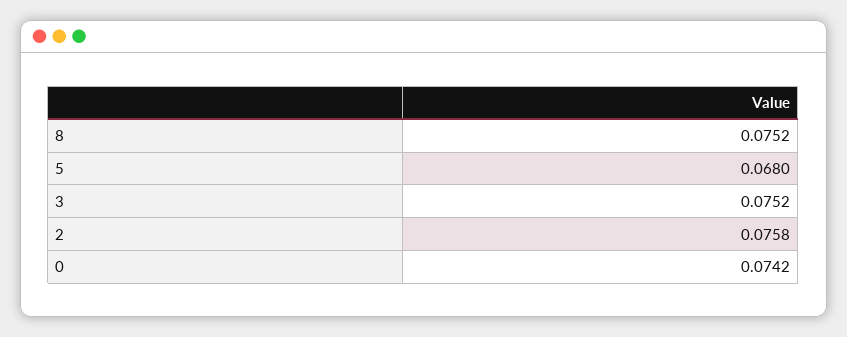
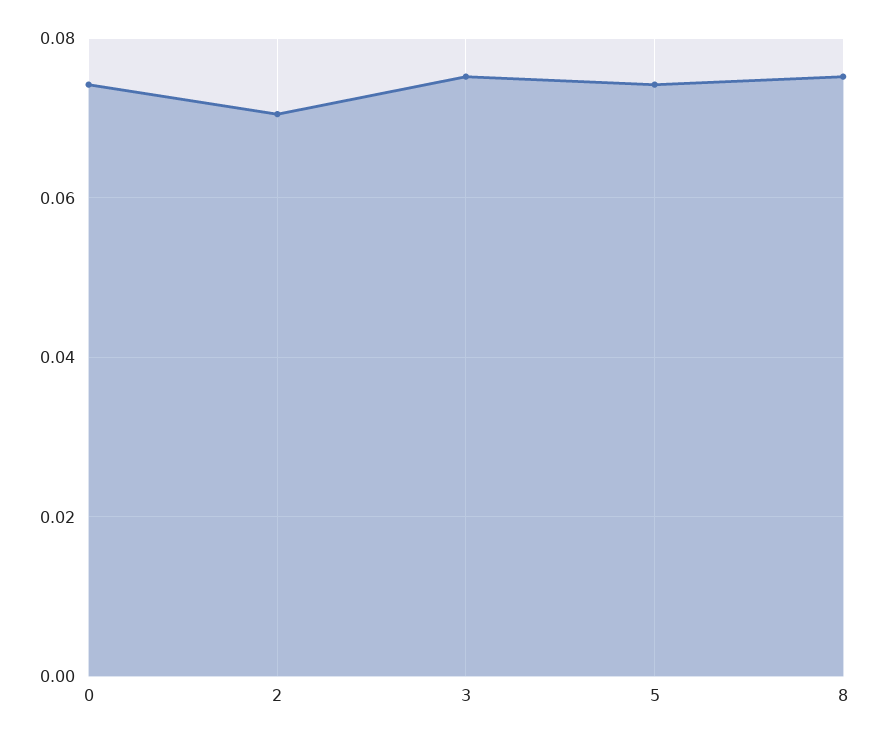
5: 0.068 -> 0.074
2: 0.0758 -> 0.07

